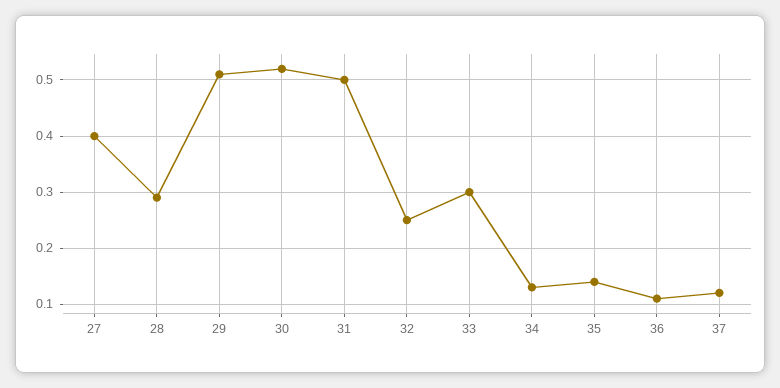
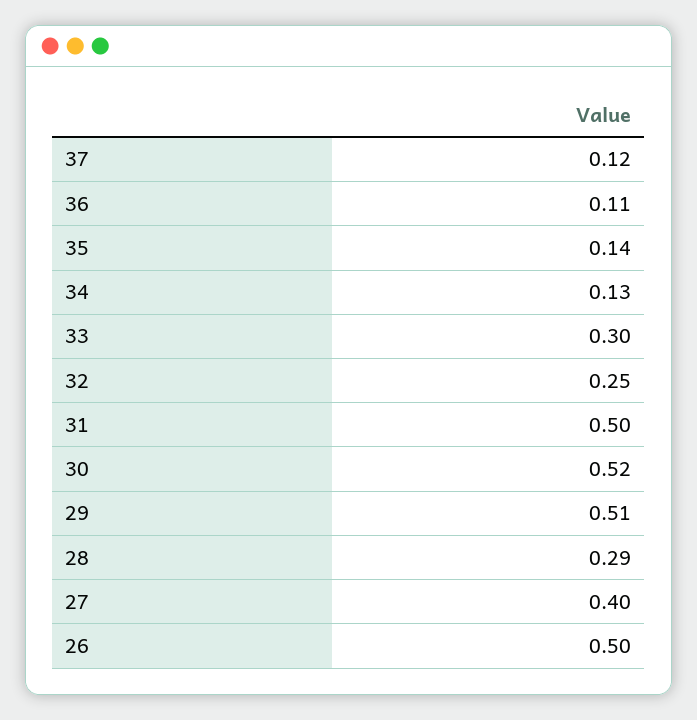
26: none -> 0.5

